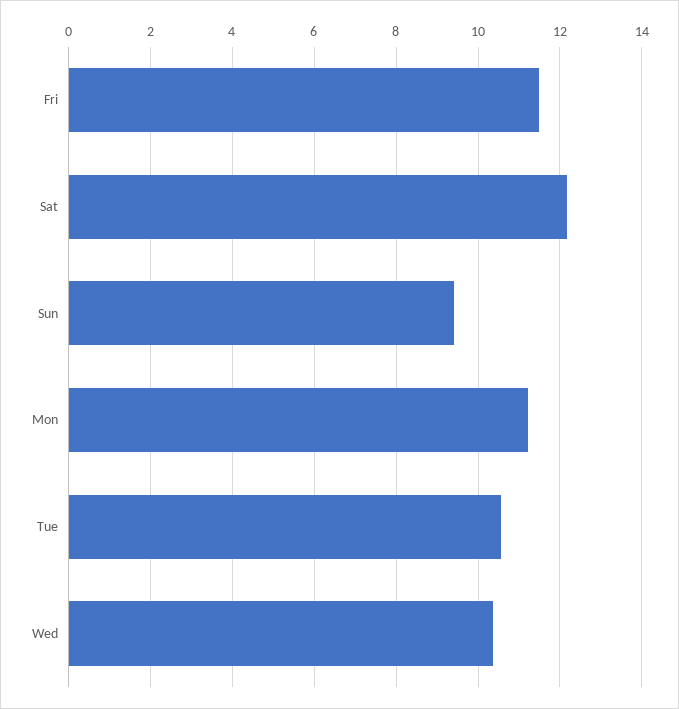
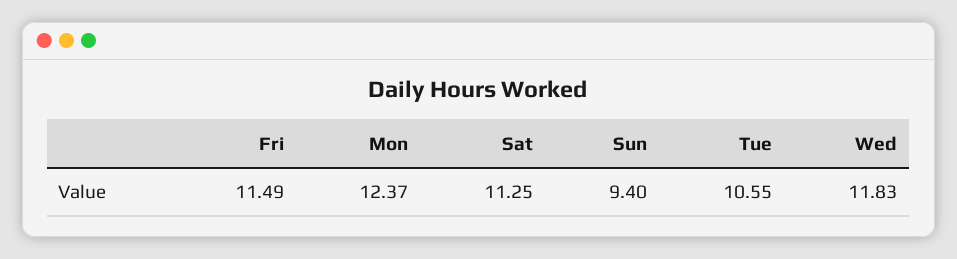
Sat: 12.2 -> 11.25
Mon: 11.2 -> 12.37
Wed: 10.4 -> 11.83

